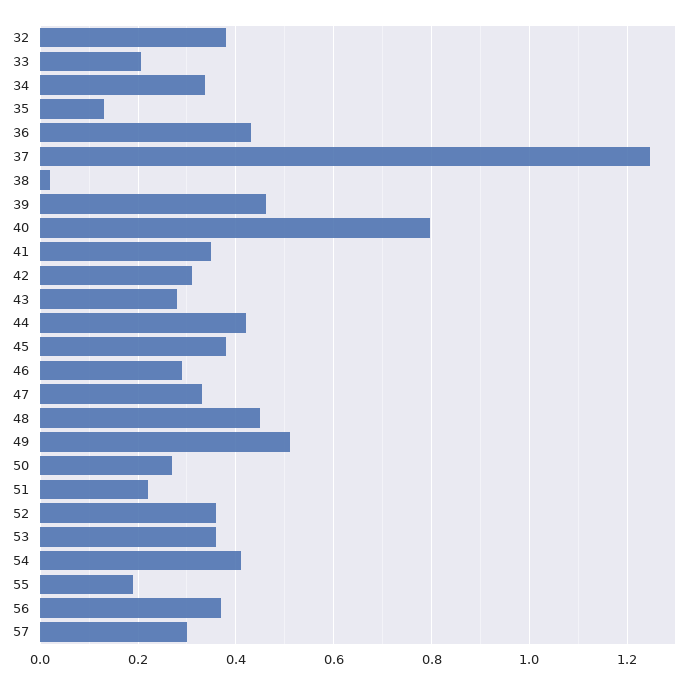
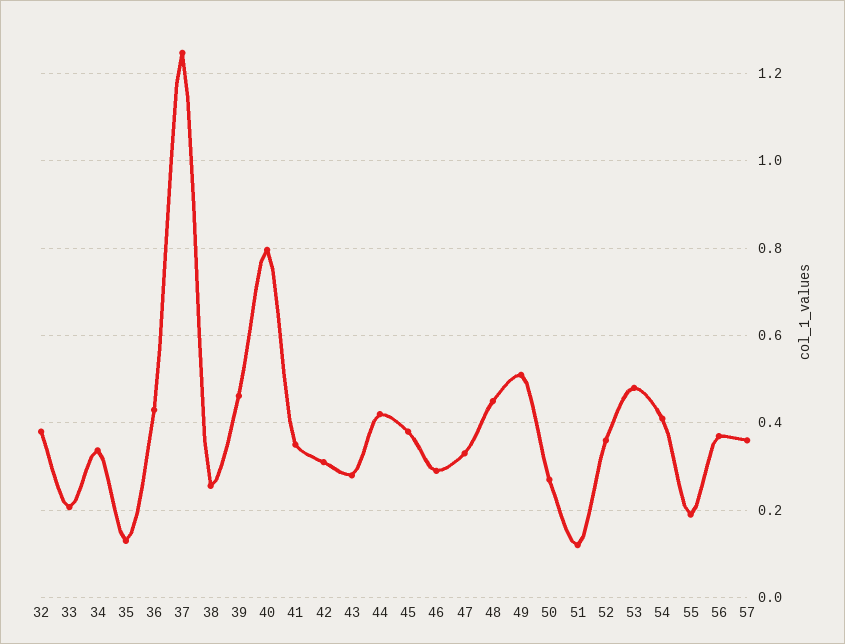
38: 0.02 -> 0.26
51: 0.22 -> 0.12
53: 0.36 -> 0.48
57: 0.3 -> 0.36

